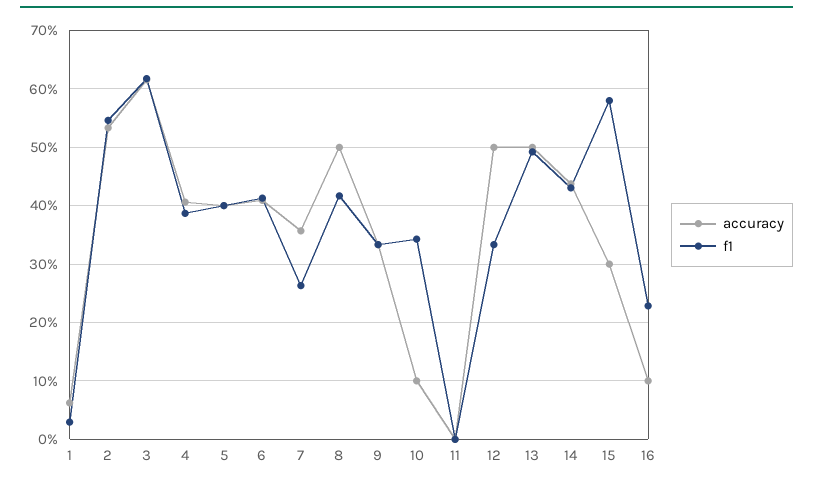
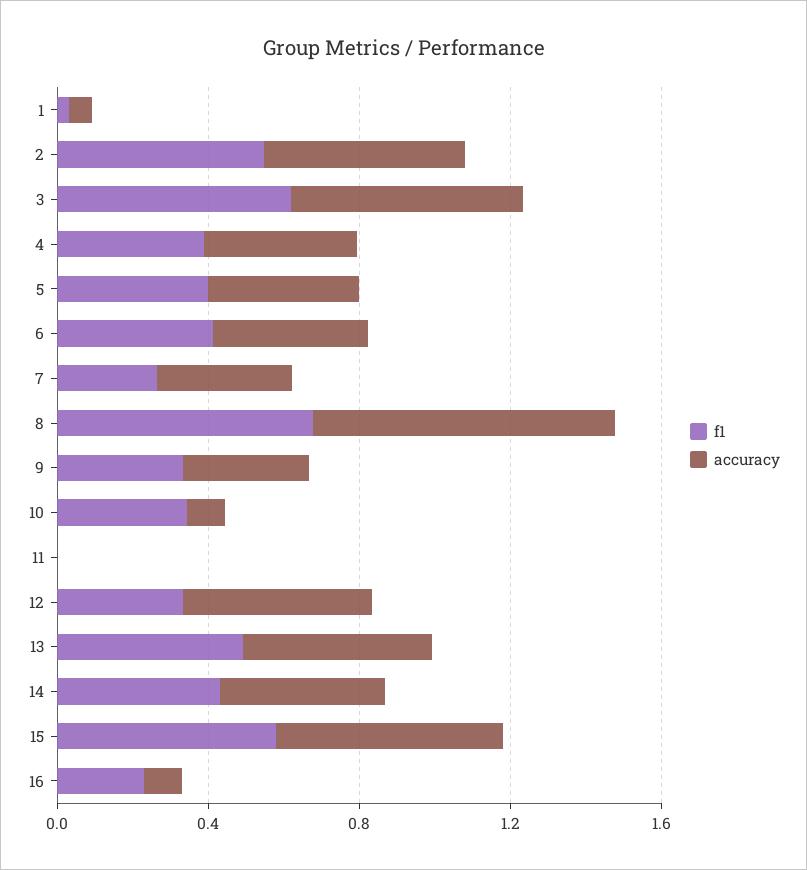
accuracy, 8: 0.5 -> 0.8
f1, 8: 0.42 -> 0.7
accuracy, 15: 0.3 -> 0.6

